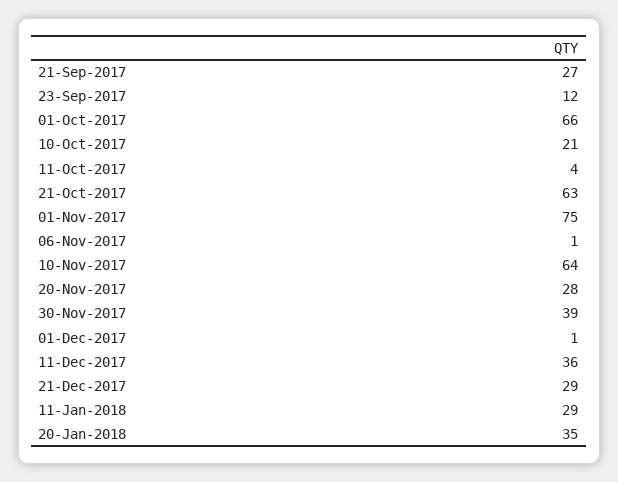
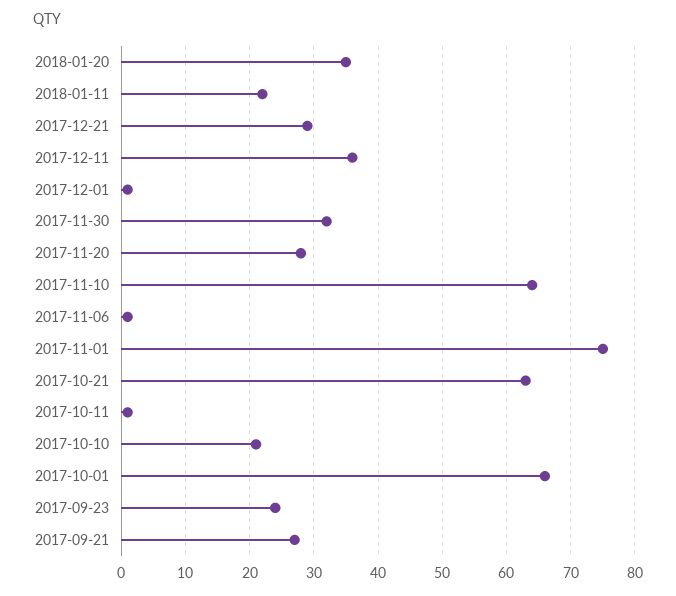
23-Sep-2017: 12 -> 24
11-Oct-2017: 4 -> 1
30-Nov-2017: 39 -> 32
11-Jan-2018: 29 -> 22

